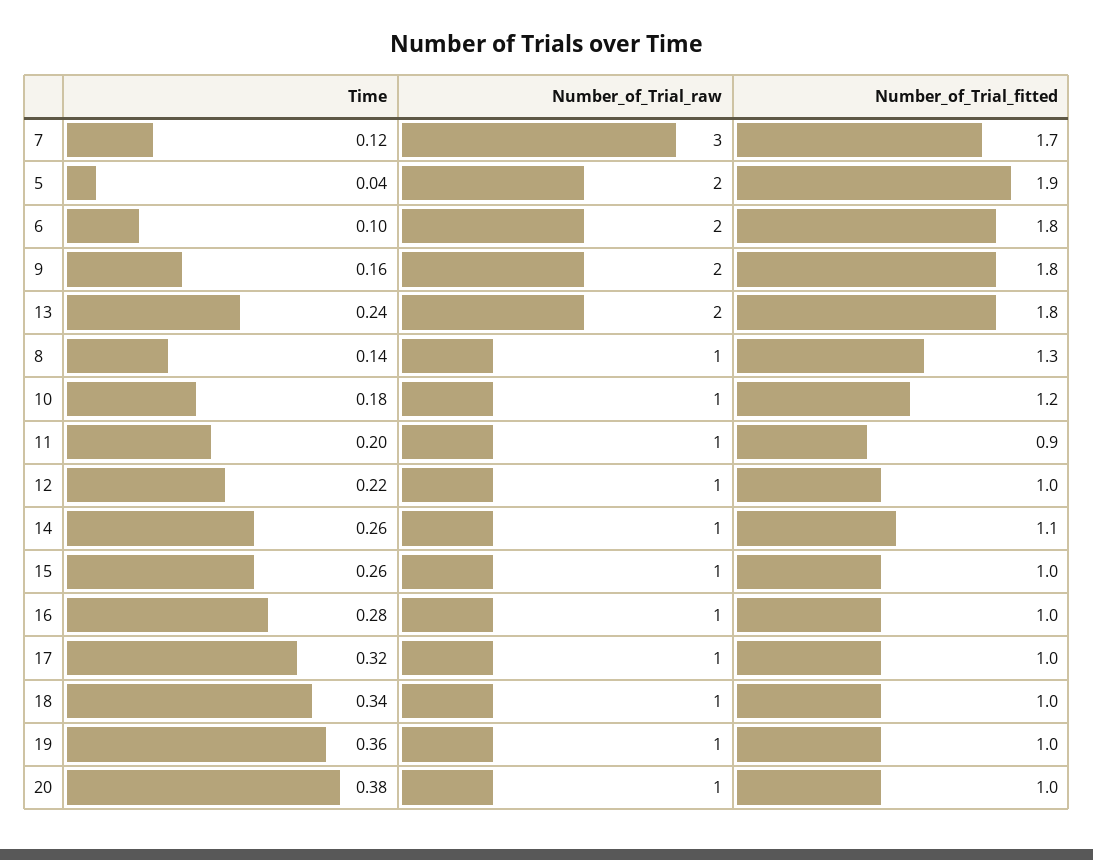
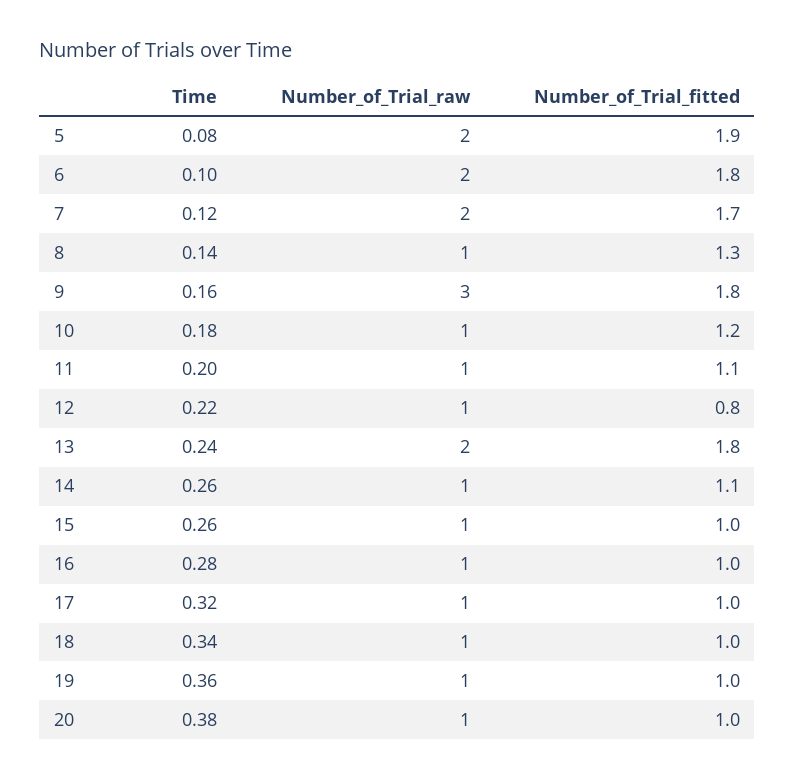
Number_of_Trial_raw, 7: 3 -> 2
Time, 5: 0.04 -> 0.08
Number_of_Trial_raw, 9: 2 -> 3
Number_of_Trial_fitted, 11: 0.9 -> 1.1
Number_of_Trial_fitted, 12: 1 -> 0.8

